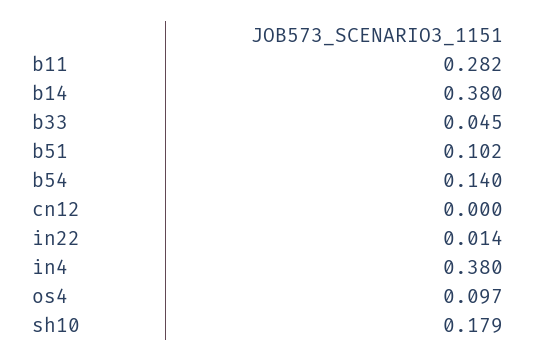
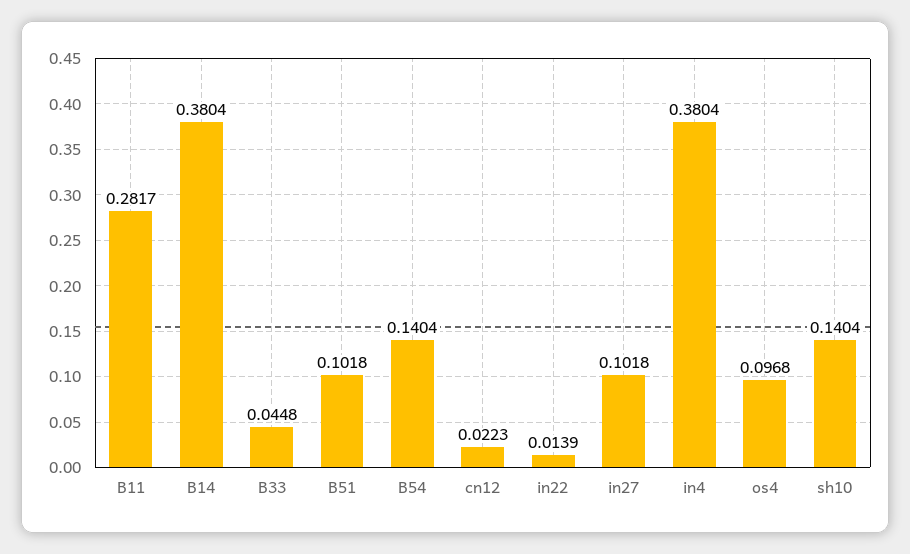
cn12: 0 -> 0.0223
sh10: 0.179 -> 0.1404
in27: none -> 0.1018

